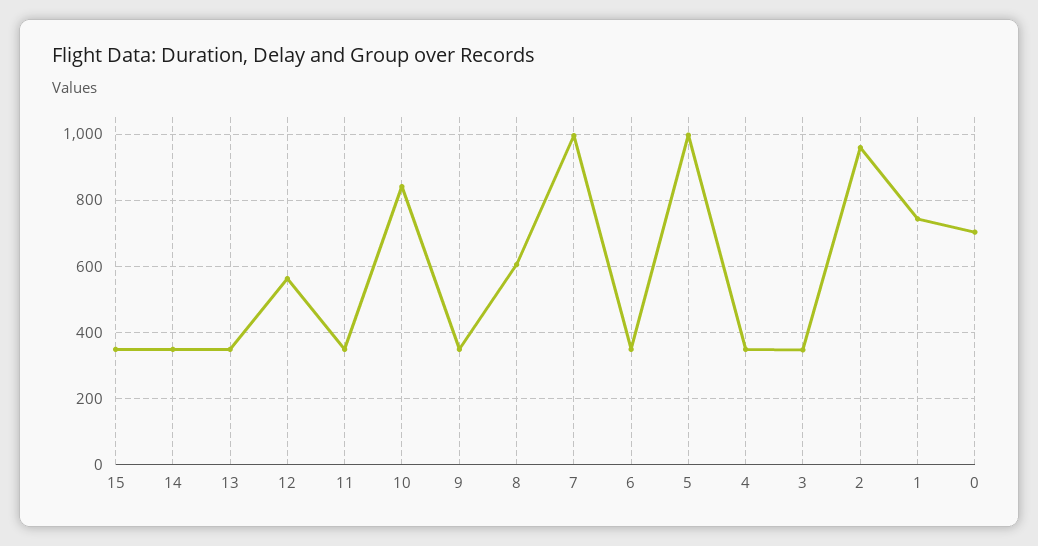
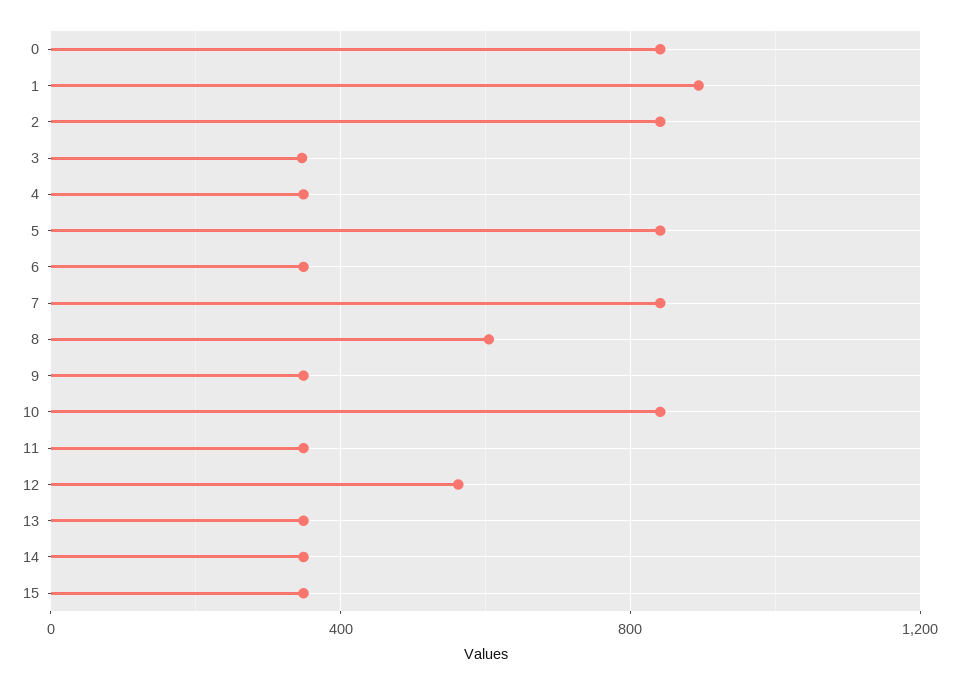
7: 1000 -> 850
5: 1000 -> 850
2: 960 -> 850
1: 740 -> 900
0: 700 -> 850

